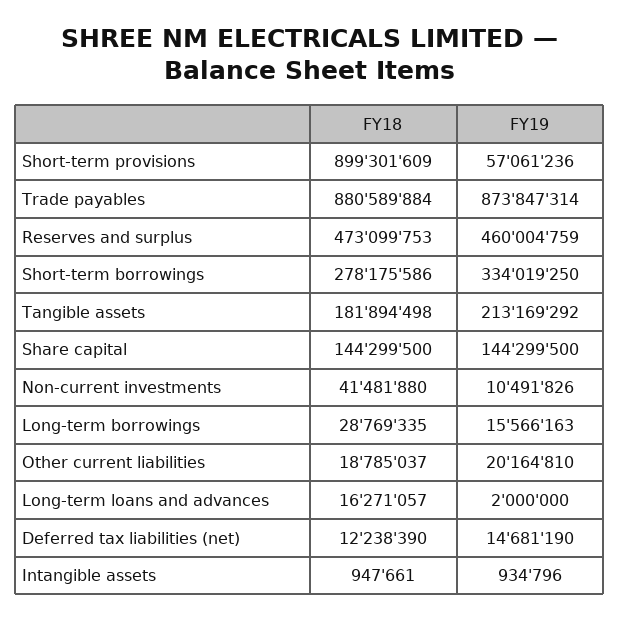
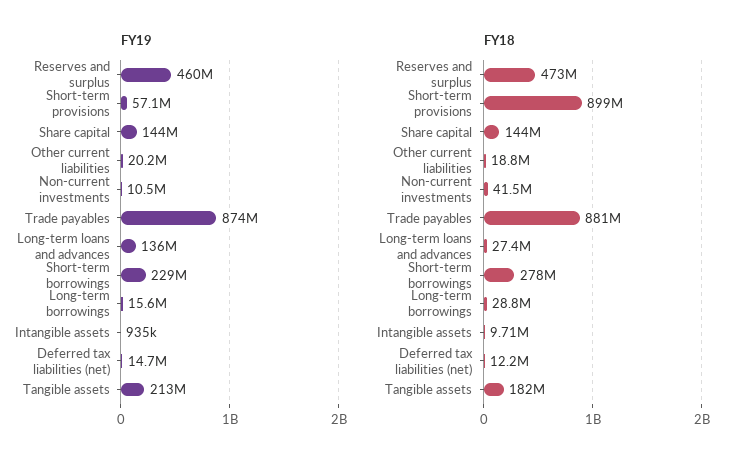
FY19, Short-term borrowings: 334019250 -> 229000000
FY18, Long-term loans and advances: 16271057 -> 27400000
FY19, Long-term loans and advances: 2000000 -> 136000000
FY18, Intangible assets: 947661 -> 9710000

